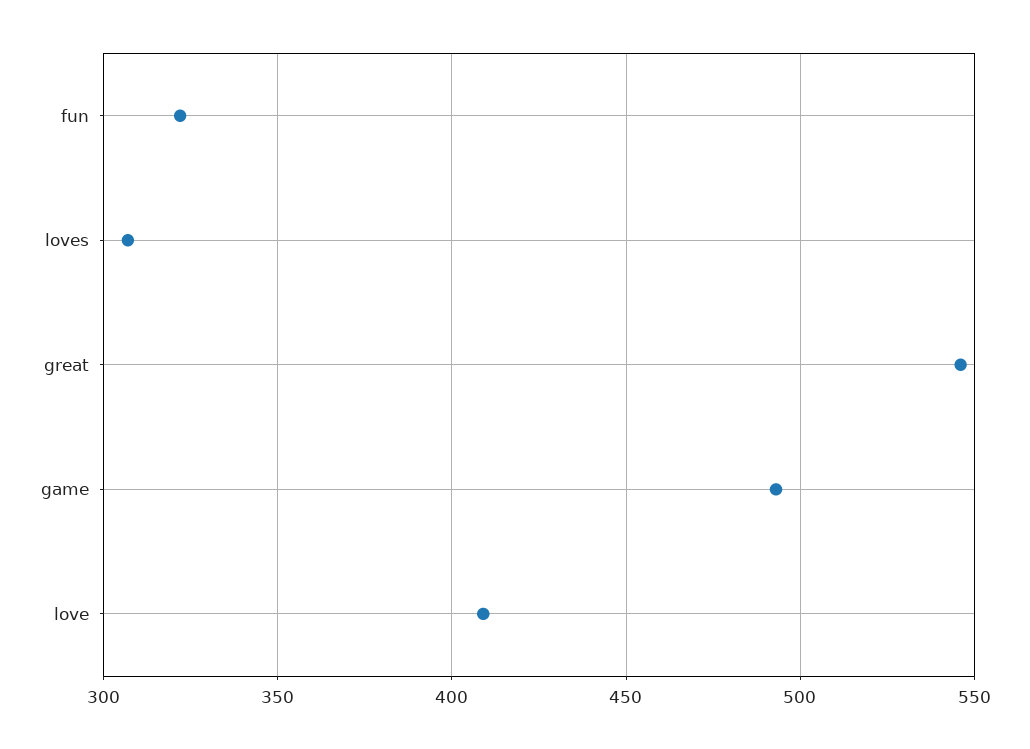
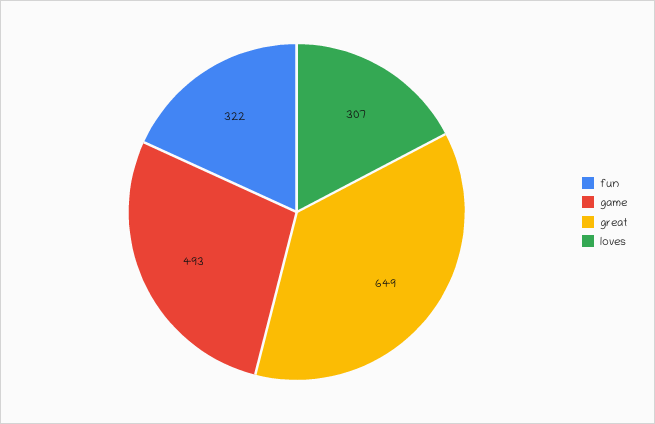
great: 545 -> 649
love: 410 -> none

